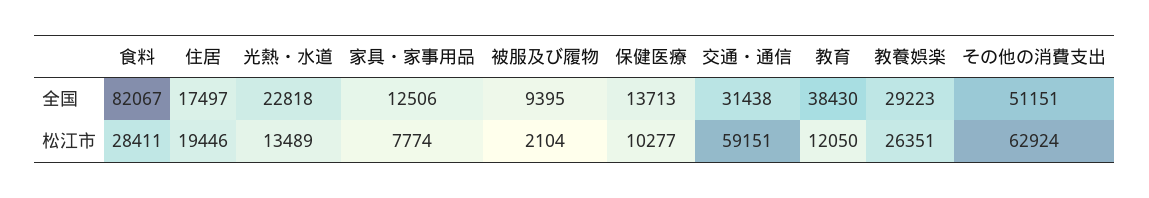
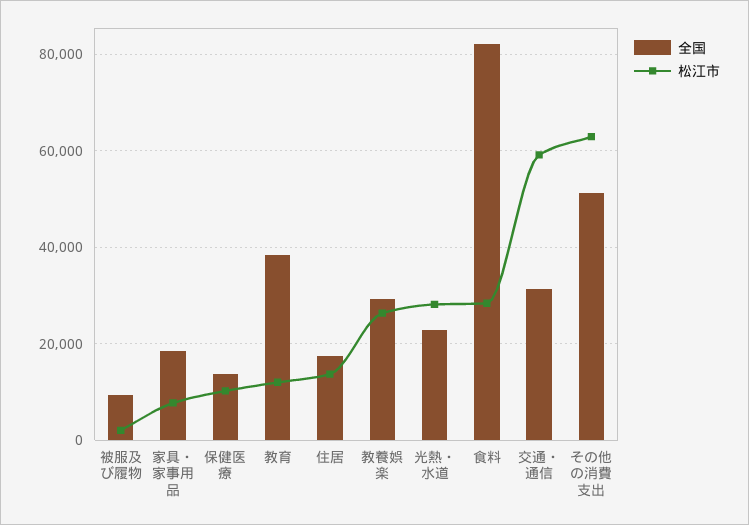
全国, 家具・家事用品: 12506 -> 18000
松江市, 住居: 19446 -> 14000
松江市, 光熱・水道: 13489 -> 28000

